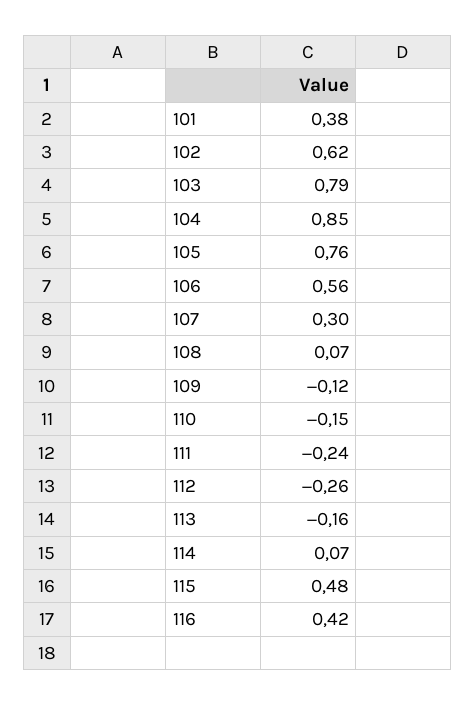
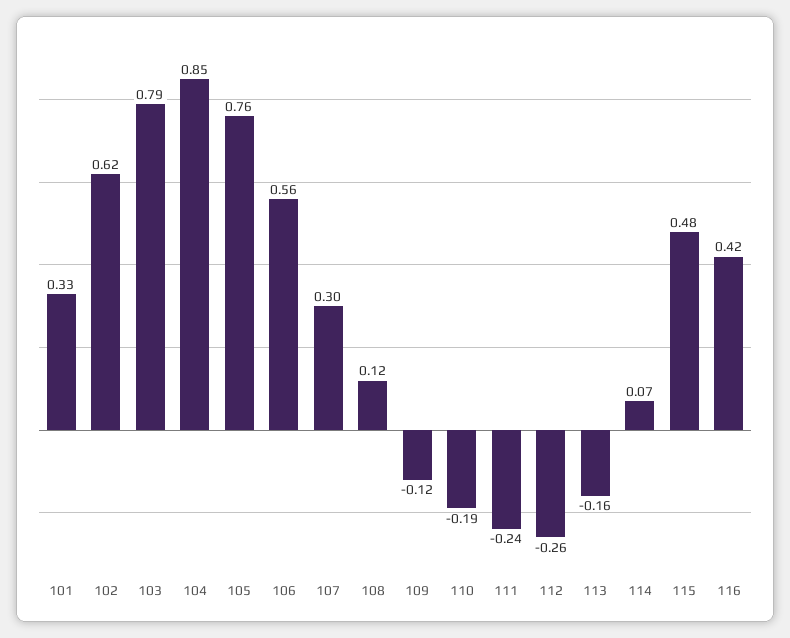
101: 0.38 -> 0.33
108: 0.07 -> 0.12
110: -0.15 -> -0.19

